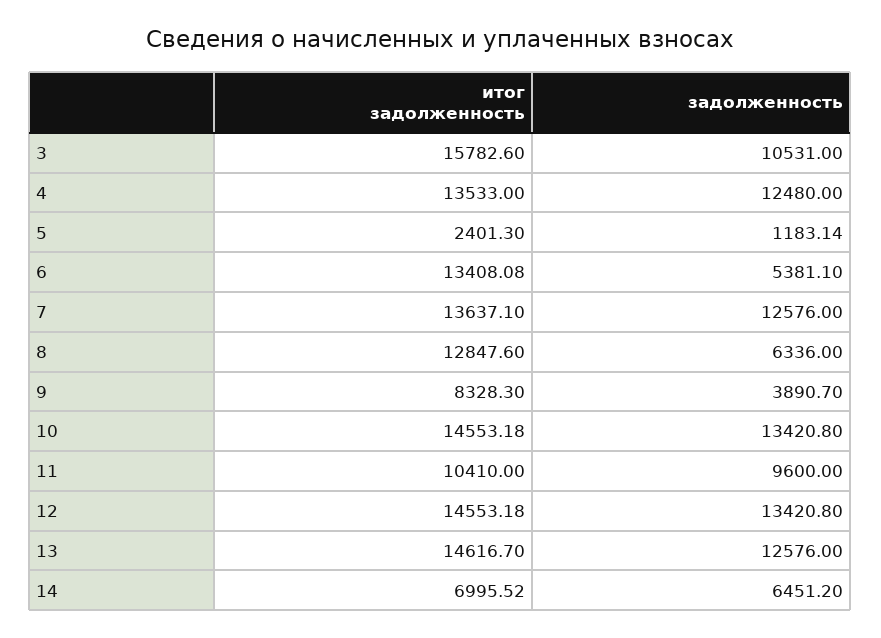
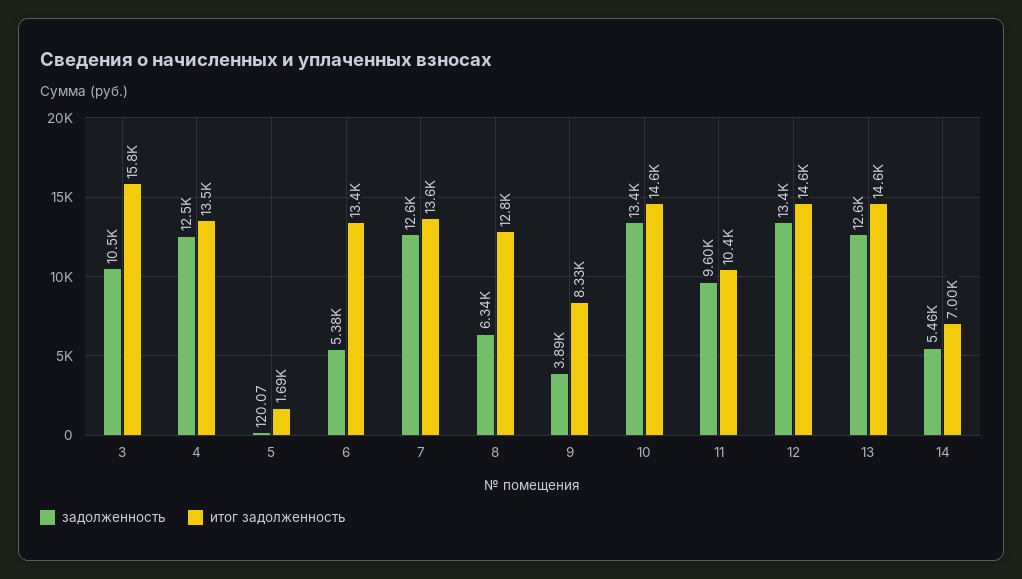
итог задолженность, 5: 2401.3 -> 1690
задолженность, 5: 1183.14 -> 120.07
задолженность, 14: 6451.2 -> 5460

